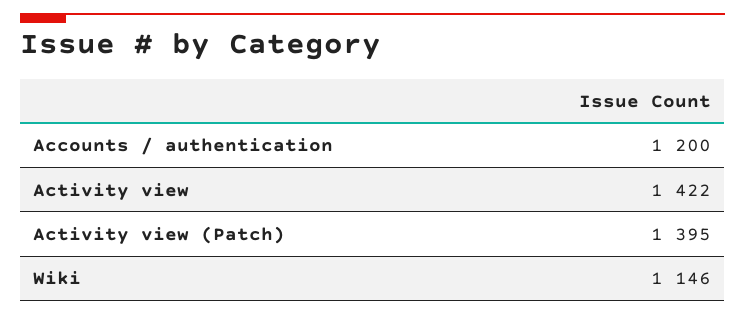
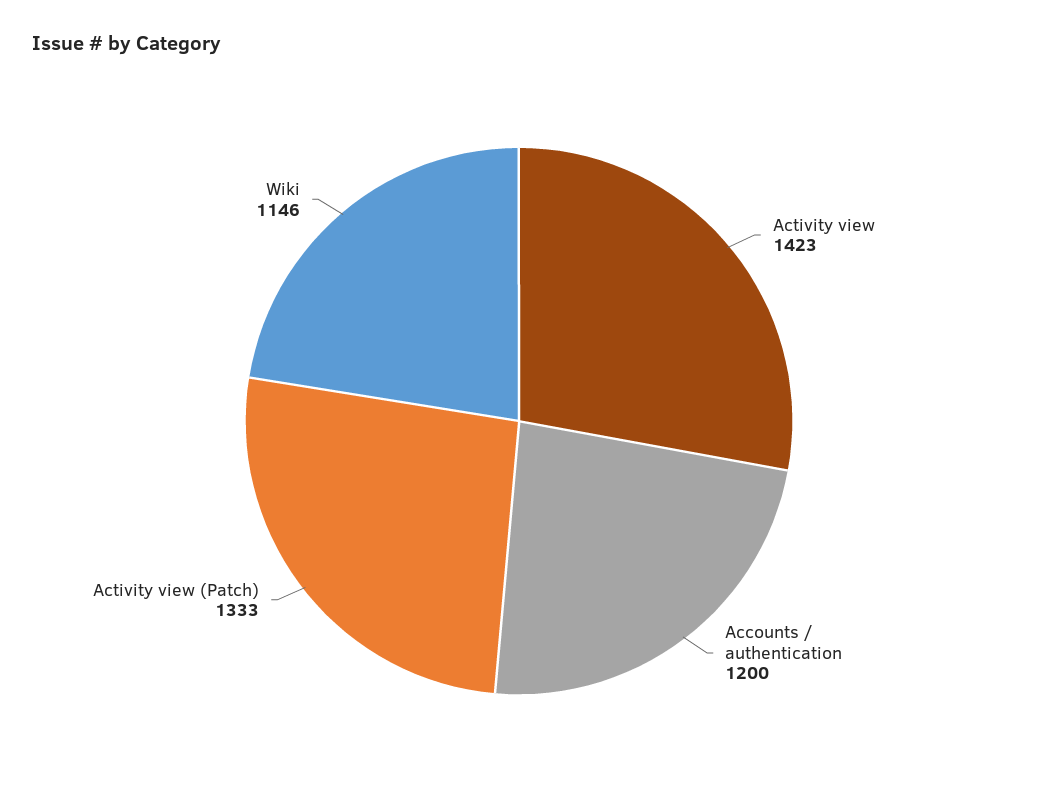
Activity view: 1422 -> 1423
Activity view (Patch): 1395 -> 1333

